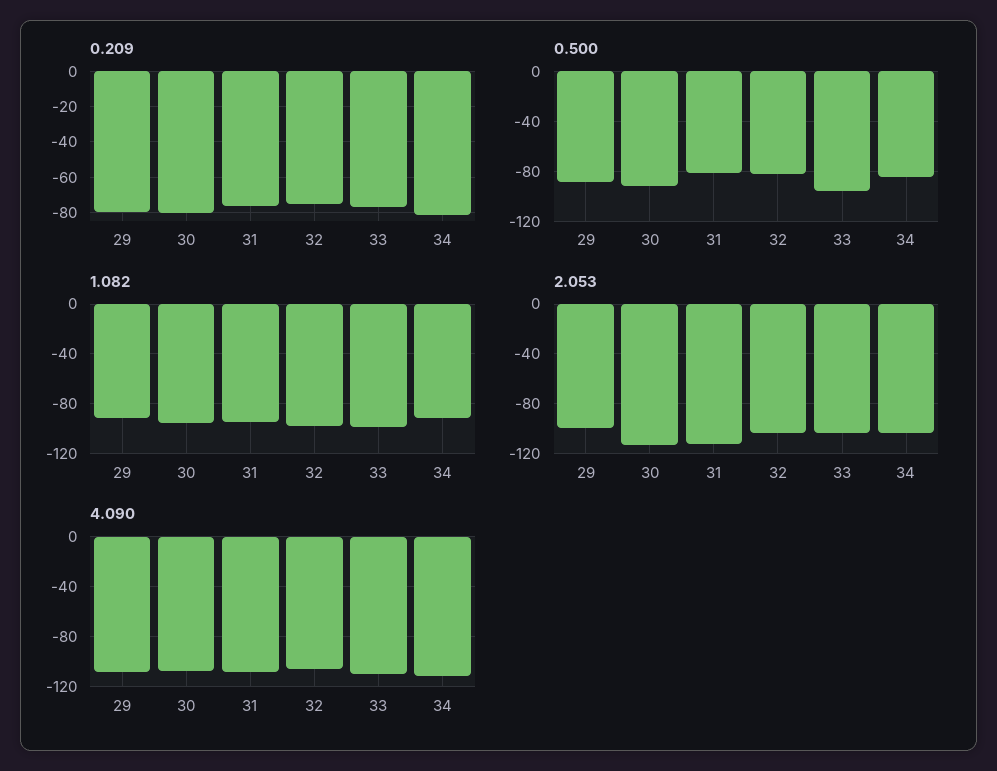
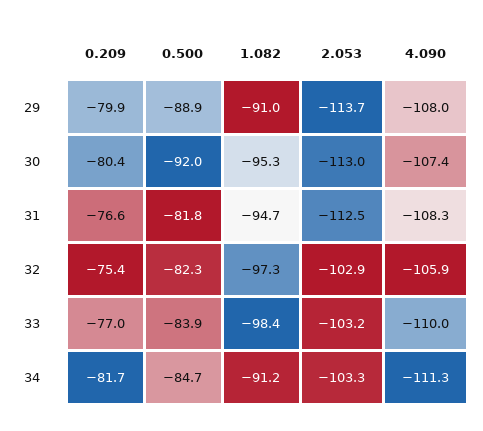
0.500, 33: -95 -> -83.9
2.053, 29: -100 -> -113.7

